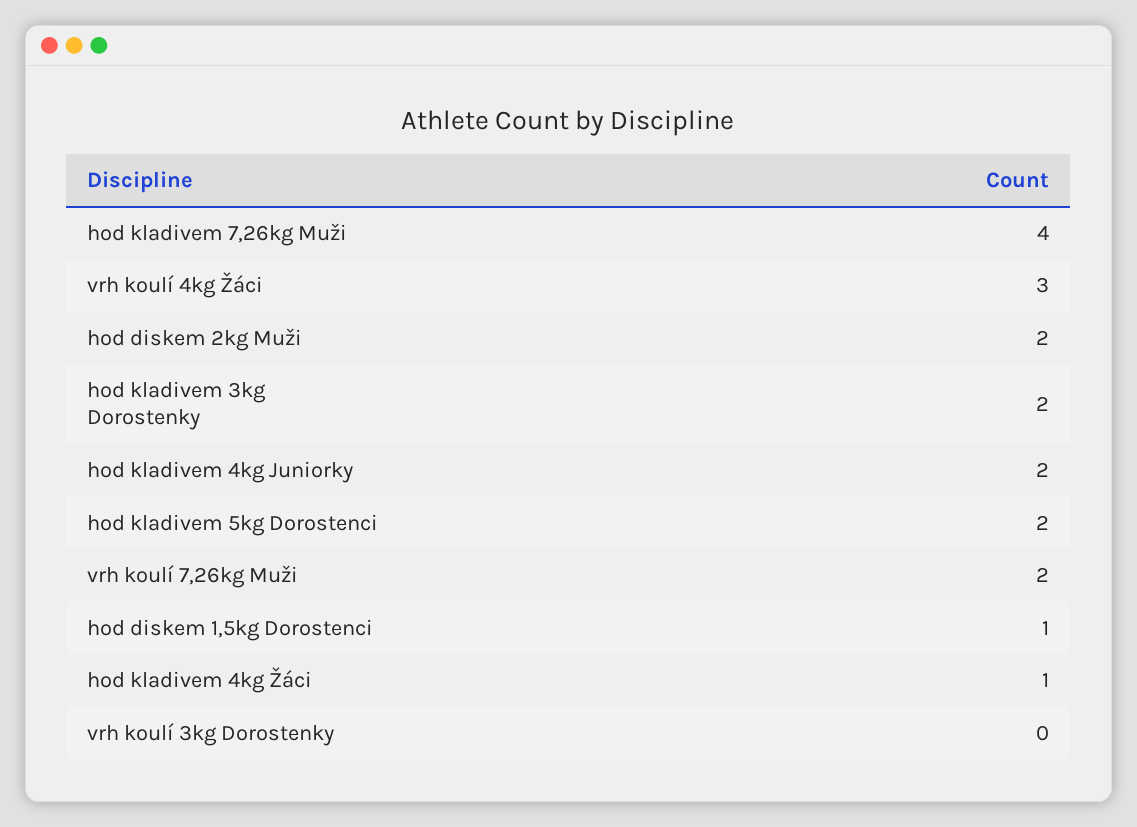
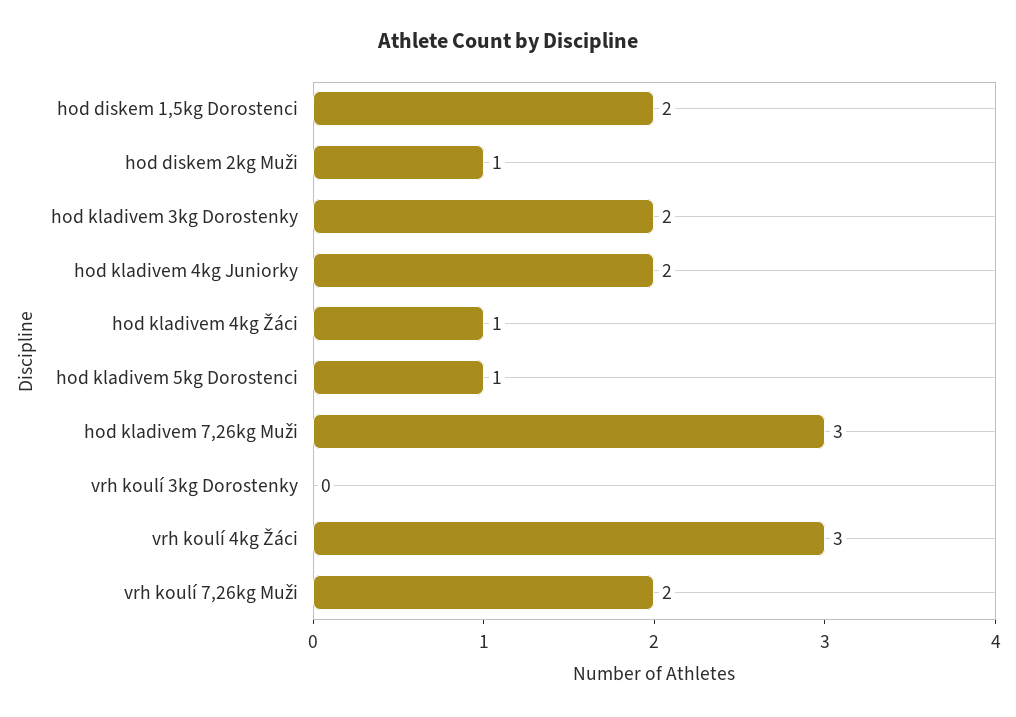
hod kladivem 7,26kg Muži: 4 -> 3
hod diskem 2kg Muži: 2 -> 1
hod kladivem 5kg Dorostenci: 2 -> 1
hod diskem 1,5kg Dorostenci: 1 -> 2

